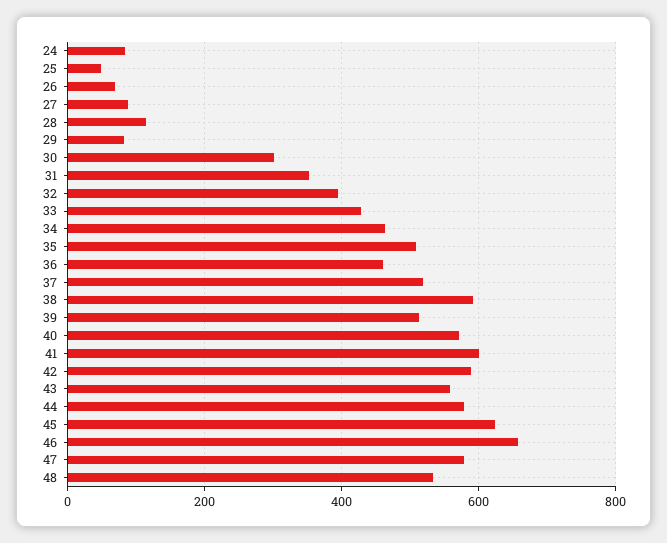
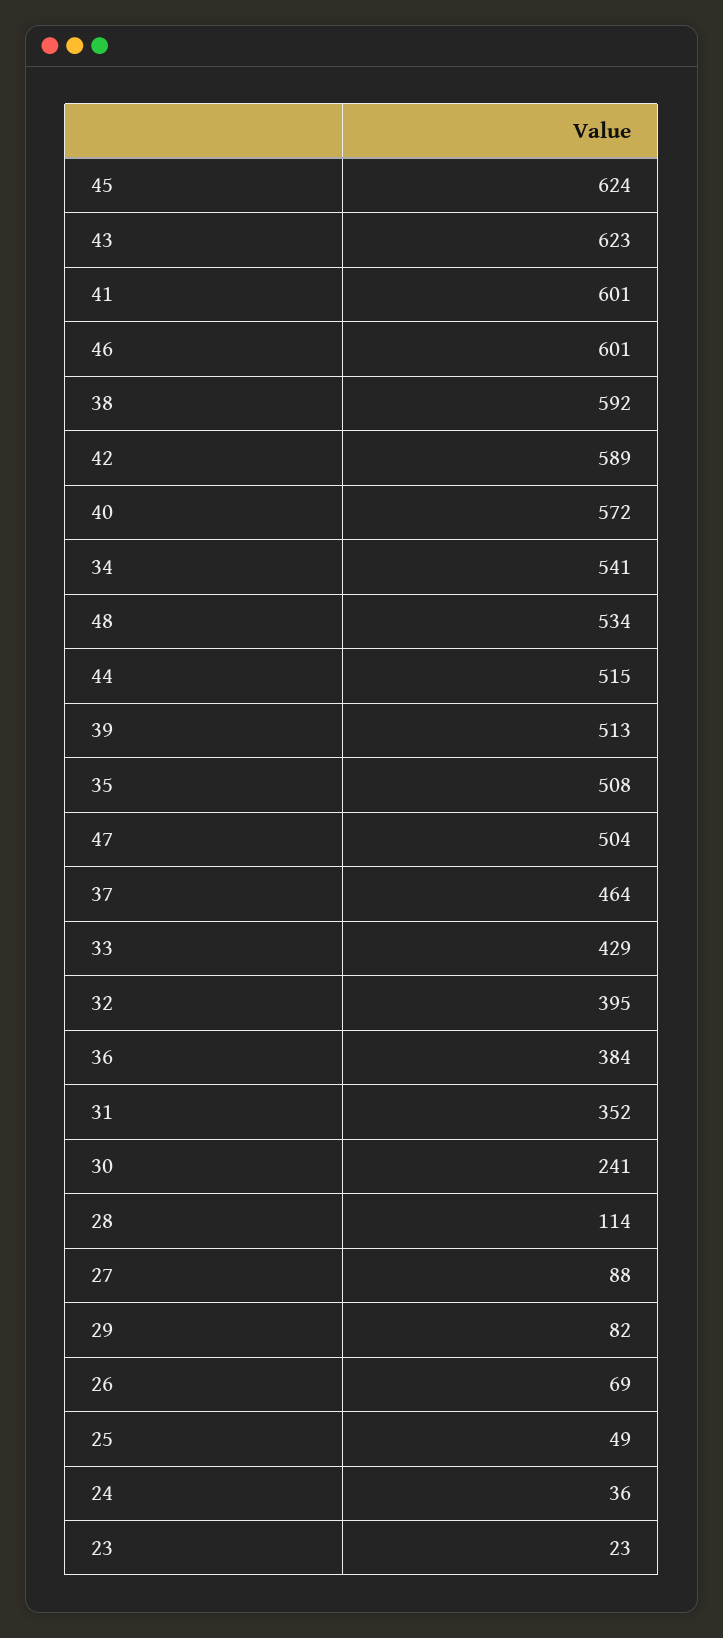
24: 80 -> 36
30: 300 -> 241
34: 460 -> 541
36: 460 -> 384
37: 520 -> 464
43: 560 -> 623
44: 580 -> 515
46: 660 -> 601
47: 580 -> 504
23: none -> 23

